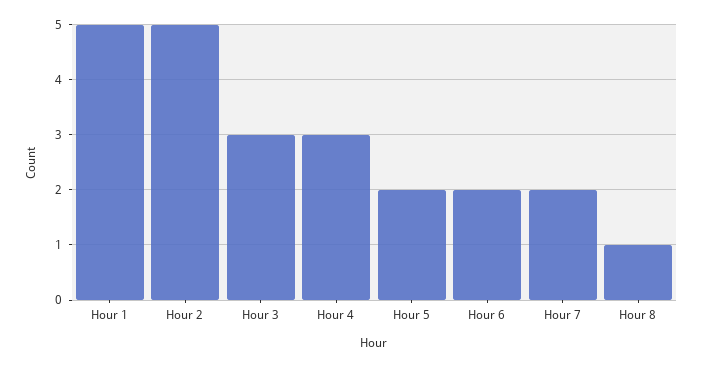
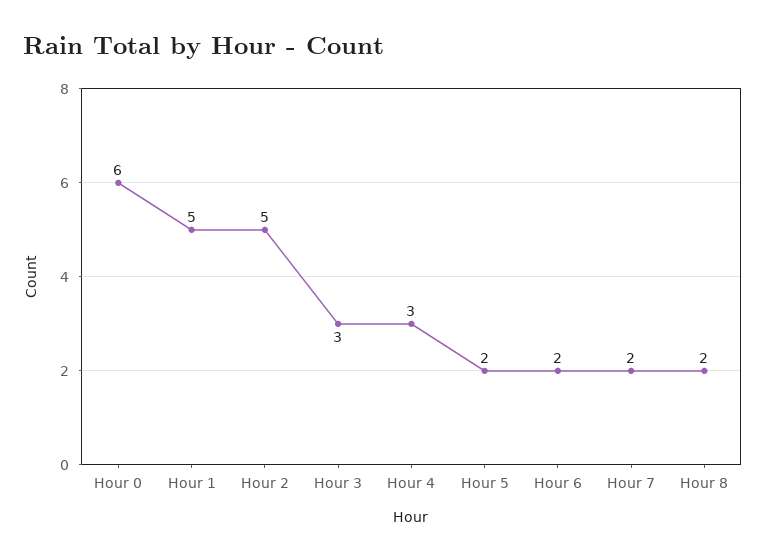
Hour 8: 1 -> 2
Hour 0: none -> 6

